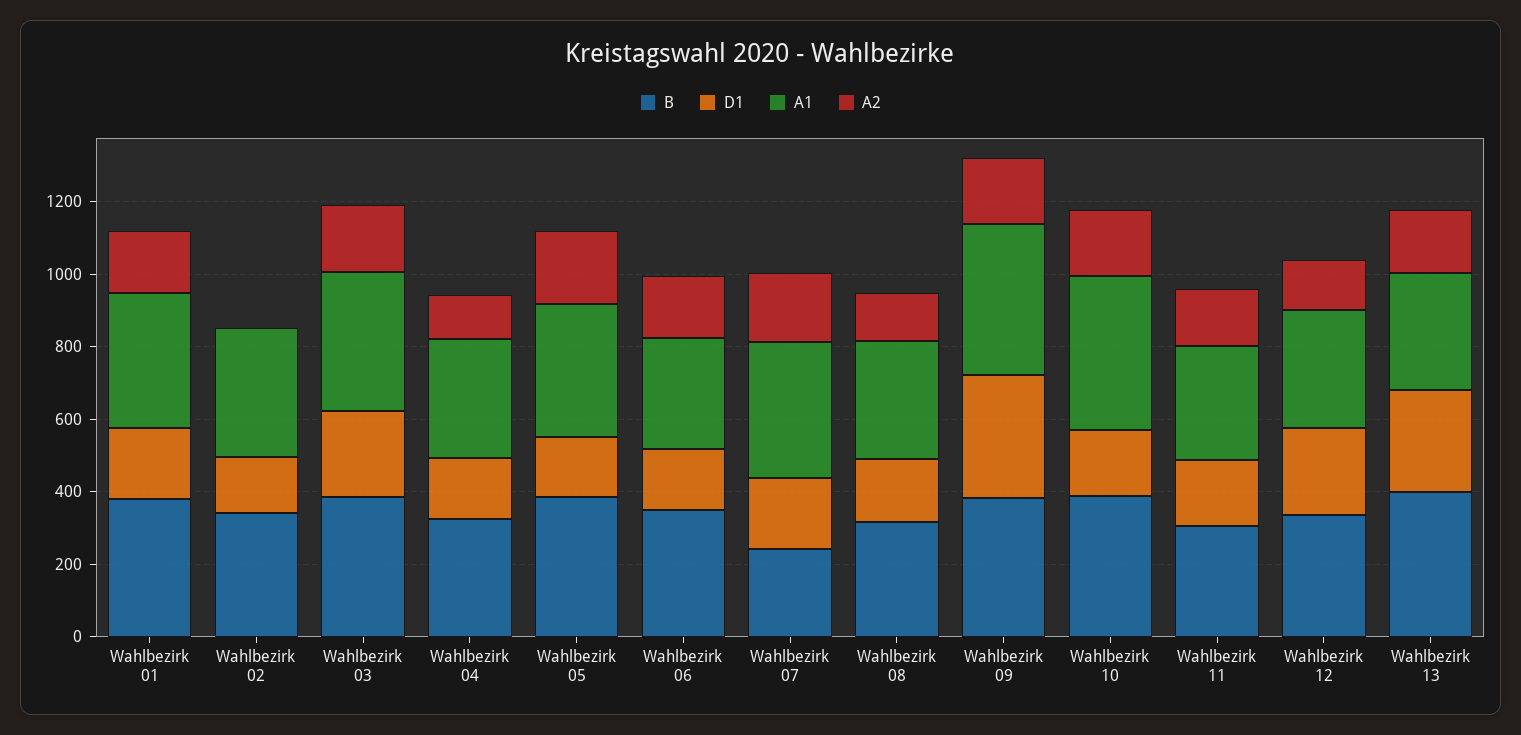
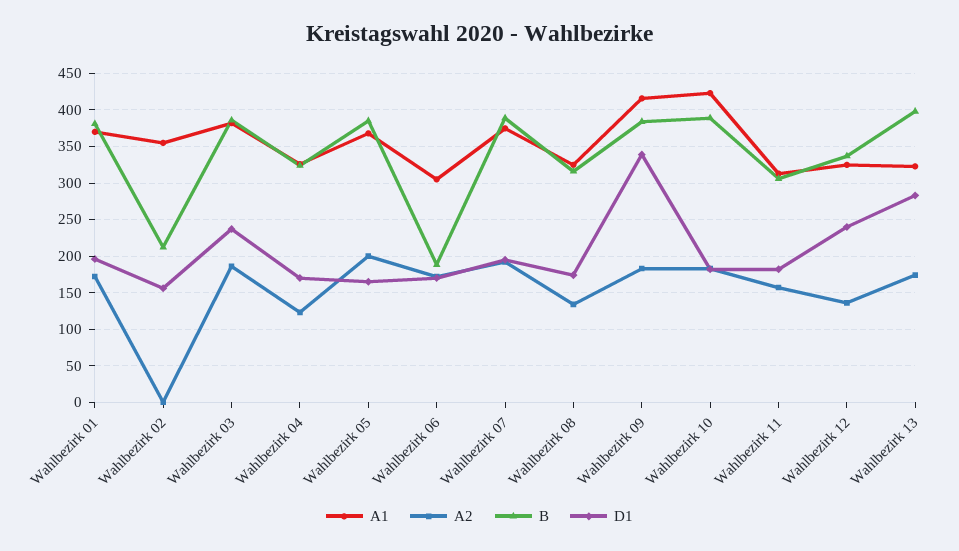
B, Wahlbezirk 02: 350 -> 210
B, Wahlbezirk 06: 350 -> 190
B, Wahlbezirk 07: 250 -> 390

